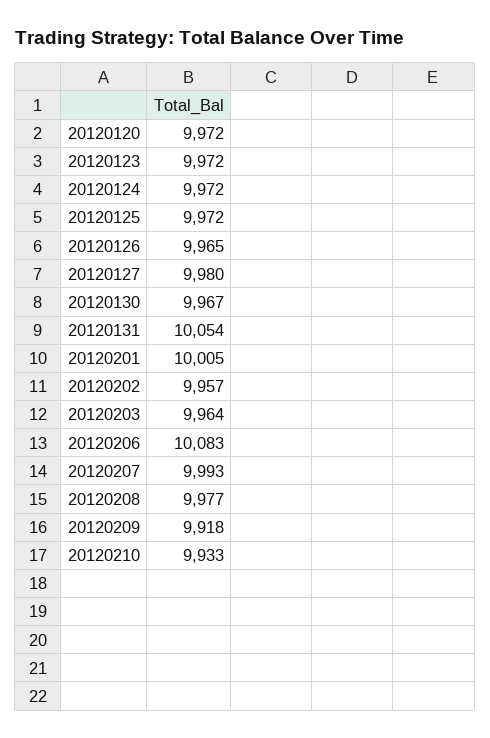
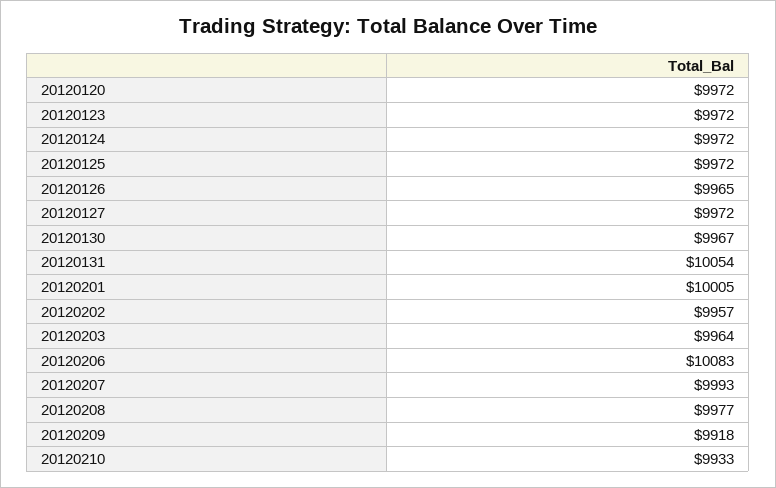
20120127: 9980 -> 9972

